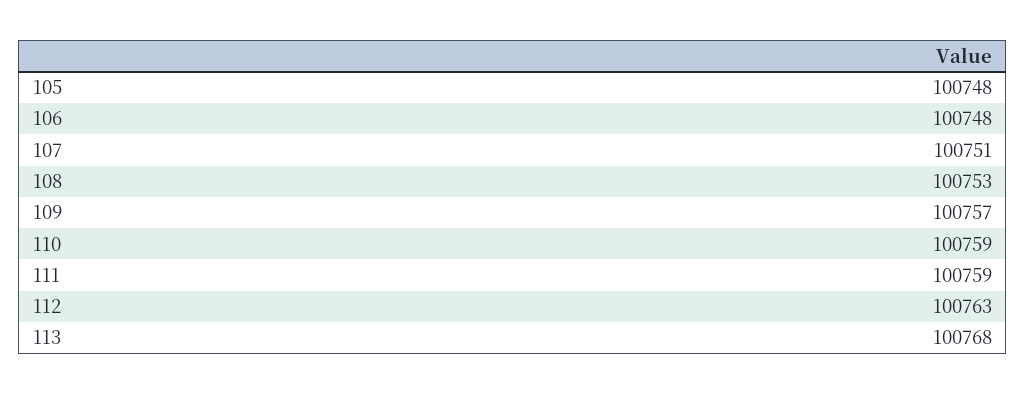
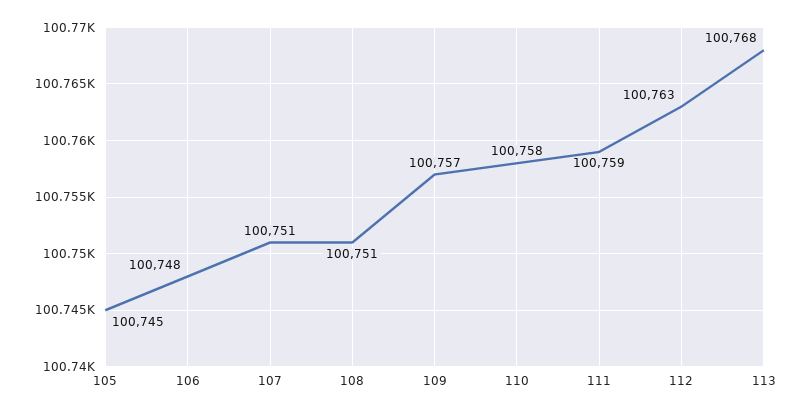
105: 100748 -> 100745
108: 100753 -> 100751
110: 100759 -> 100758

